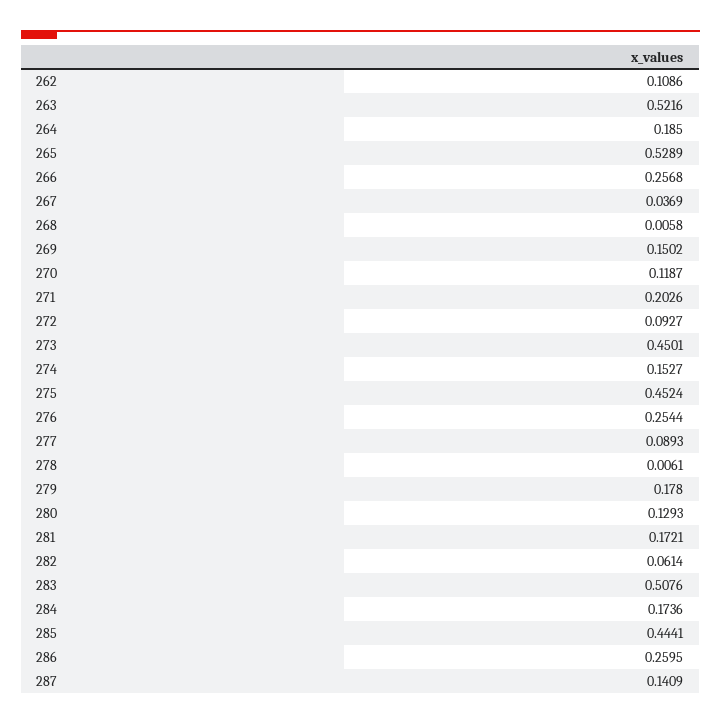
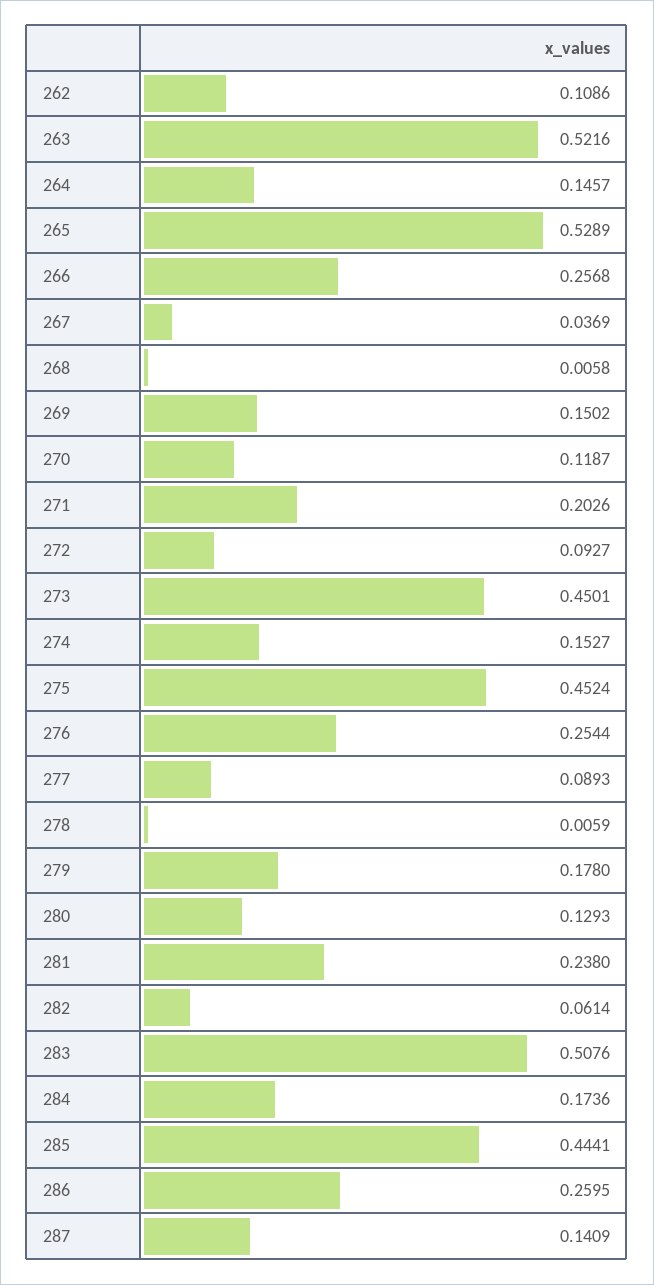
264: 0.185 -> 0.1457
278: 0.0061 -> 0.0059
281: 0.1721 -> 0.238

